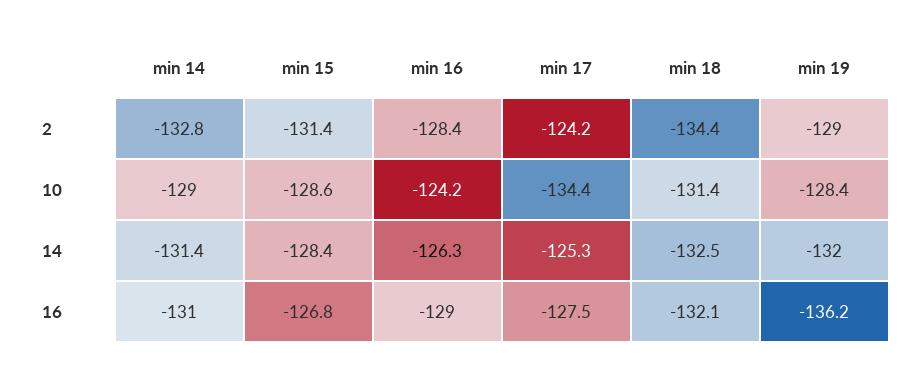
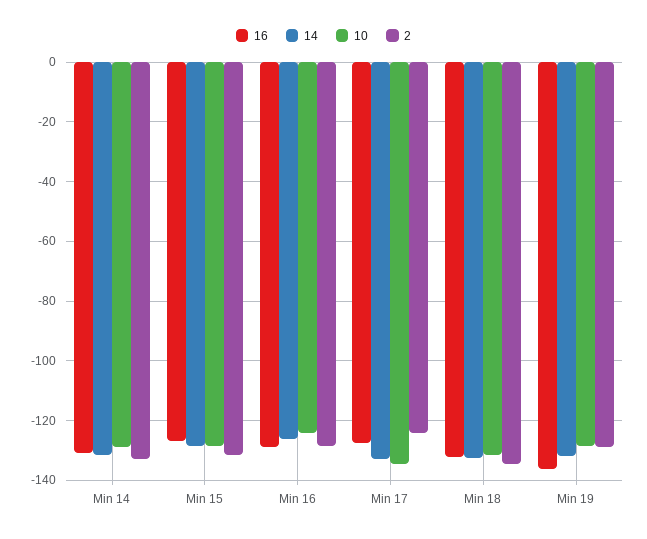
14, min 17: -125.3 -> -132.5

